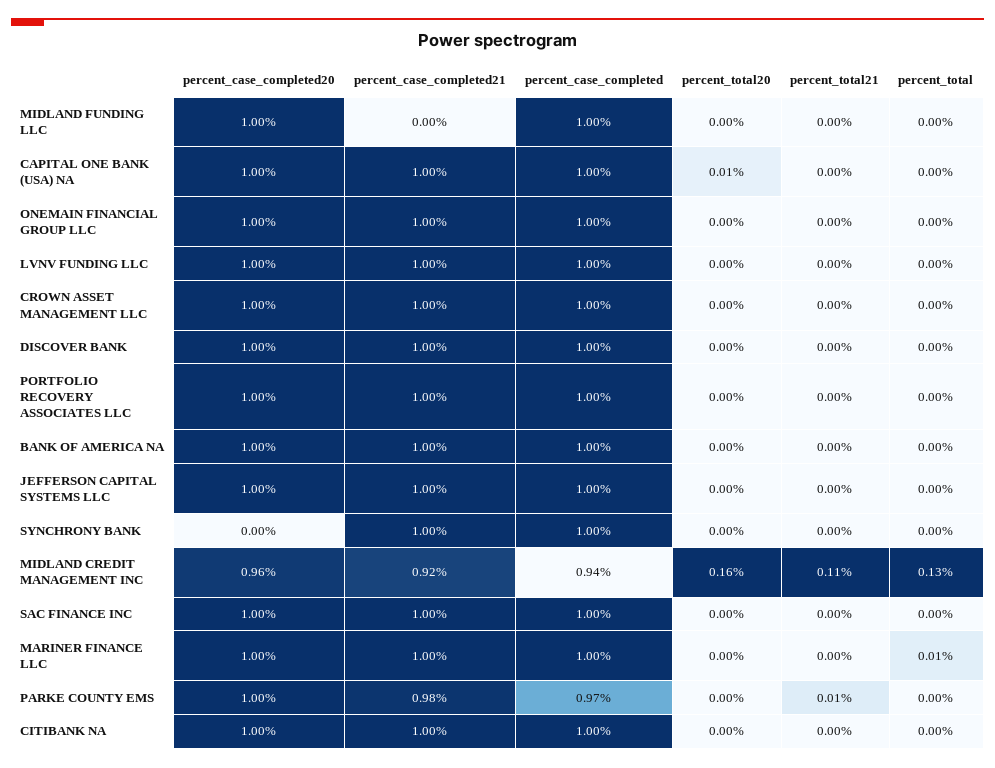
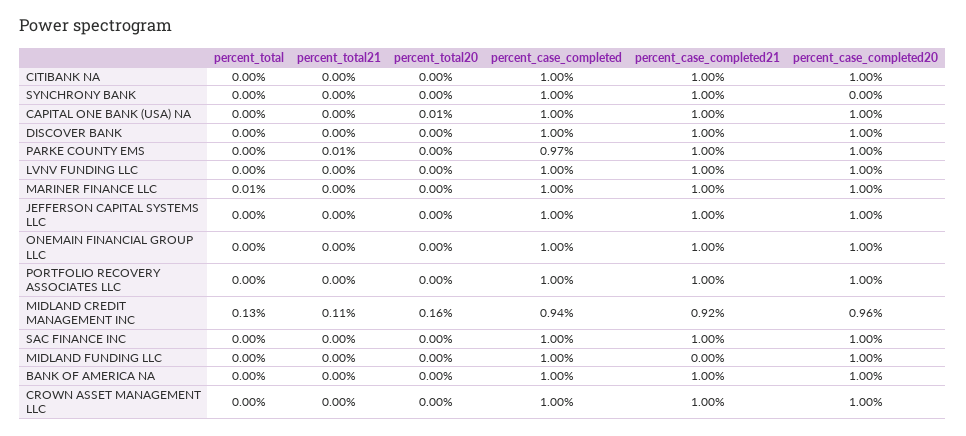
percent_case_completed21, PARKE COUNTY EMS: 0.98 -> 1

